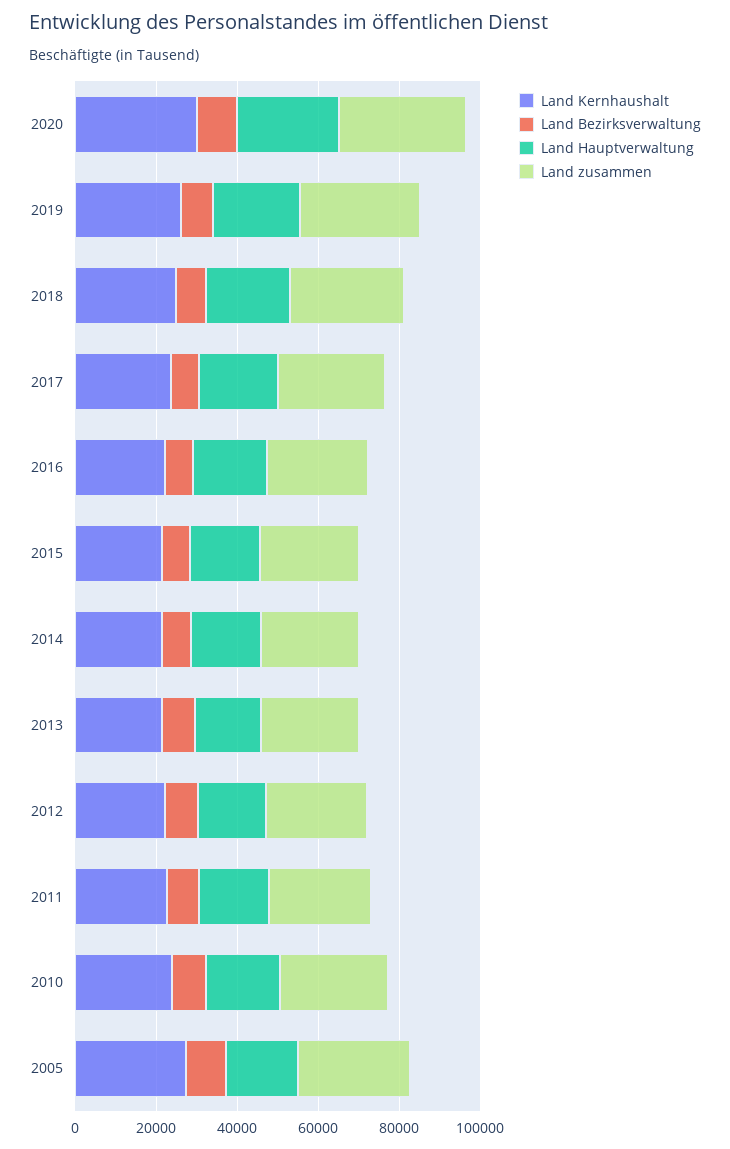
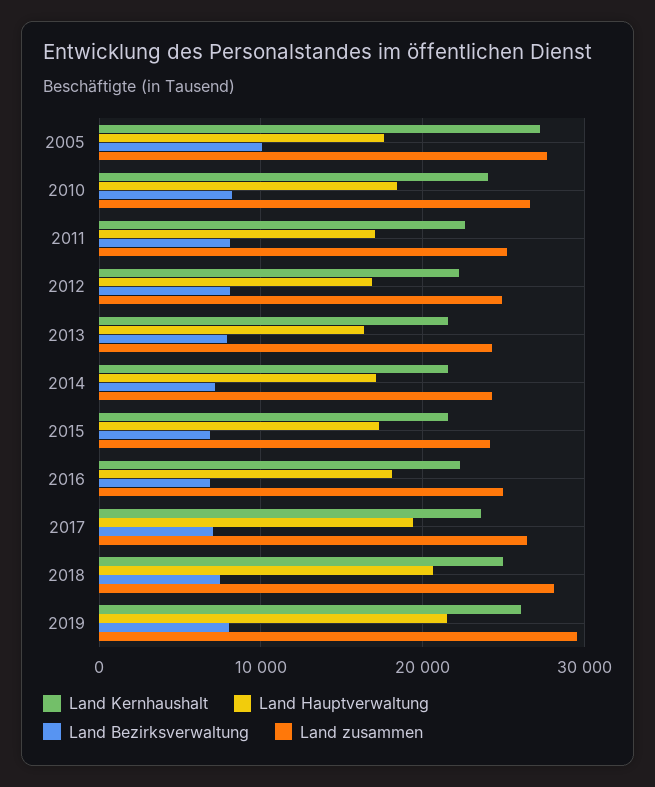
Land Kernhaushalt, 2020: 30000 -> none
Land Bezirksverwaltung, 2020: 10000 -> none
Land Hauptverwaltung, 2020: 25000 -> none
Land zusammen, 2020: 30000 -> none

